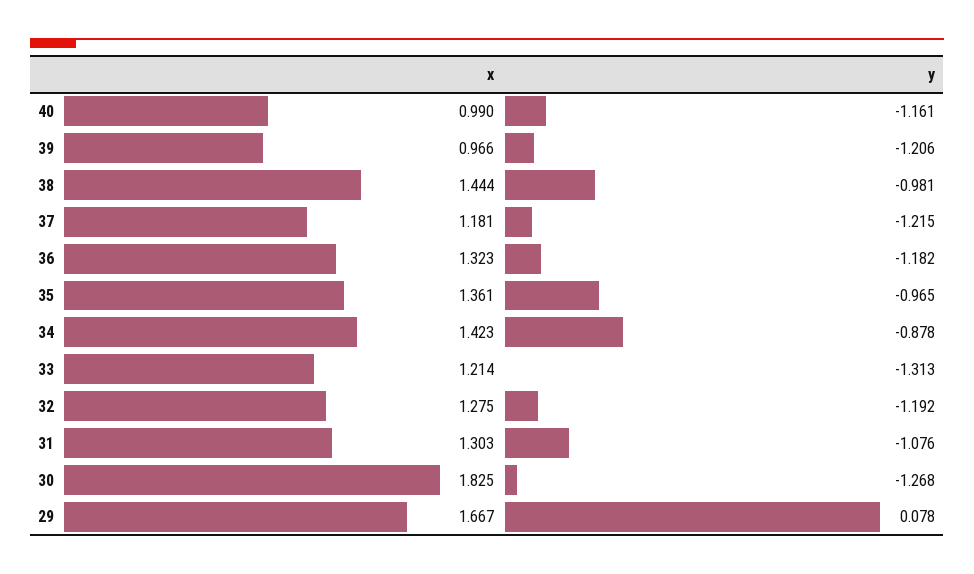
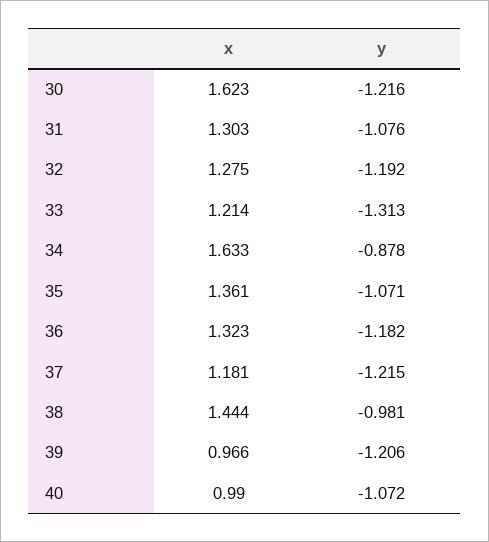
y, 40: -1.161 -> -1.072
y, 35: -0.965 -> -1.071
x, 34: 1.423 -> 1.633
x, 30: 1.825 -> 1.623
y, 30: -1.268 -> -1.216
x, 29: 1.667 -> none
y, 29: 0.078 -> none

